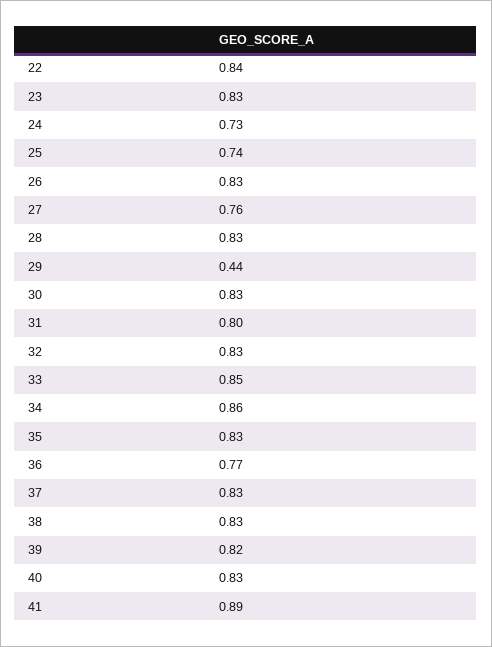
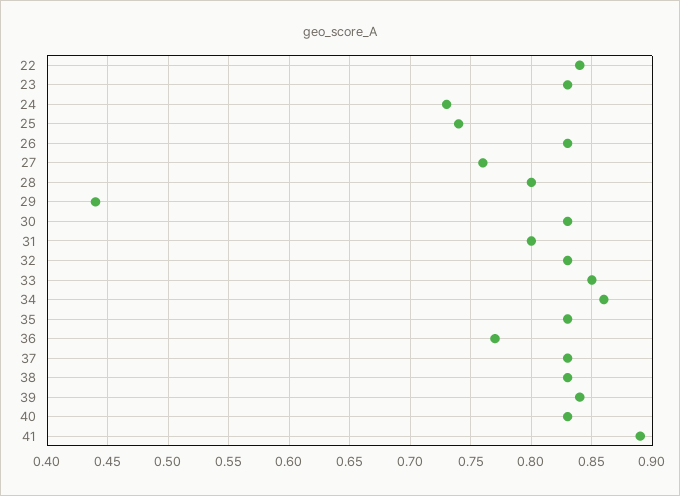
28: 0.83 -> 0.8
39: 0.82 -> 0.84

